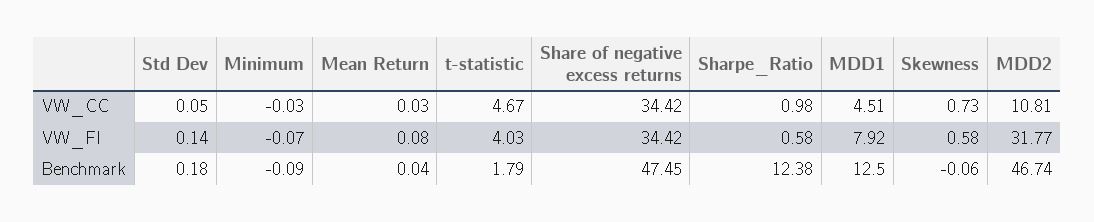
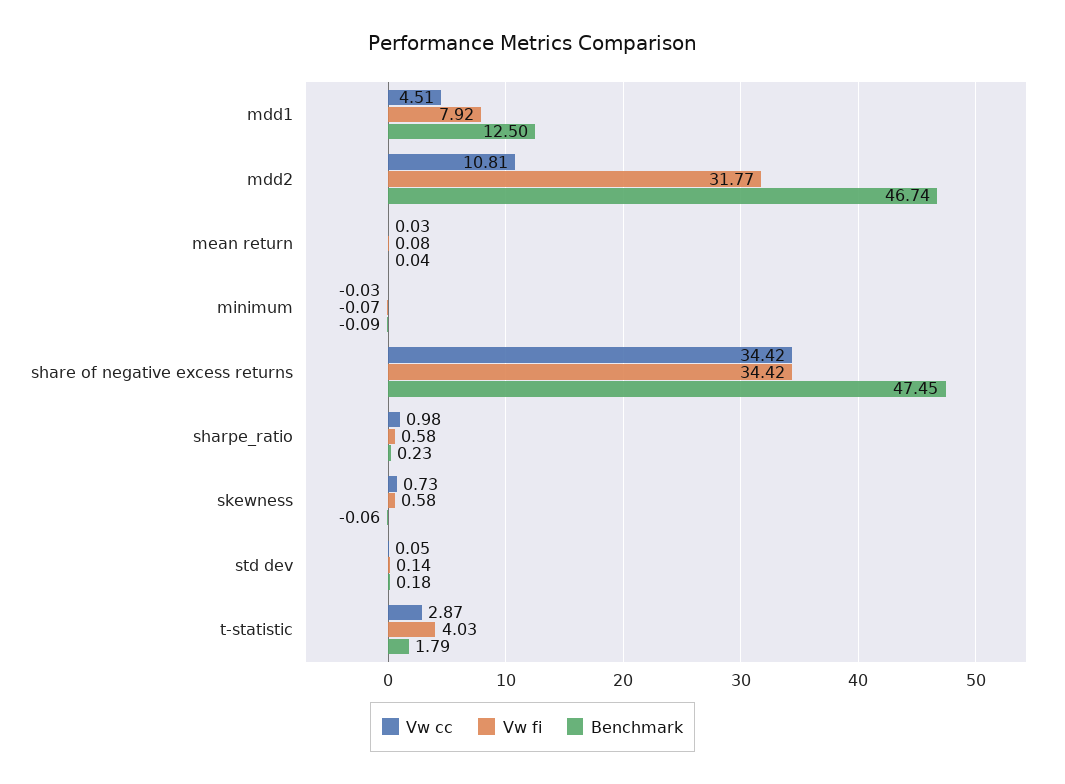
VW_CC, t-statistic: 4.67 -> 2.87
Benchmark, Sharpe_Ratio: 12.38 -> 0.23

